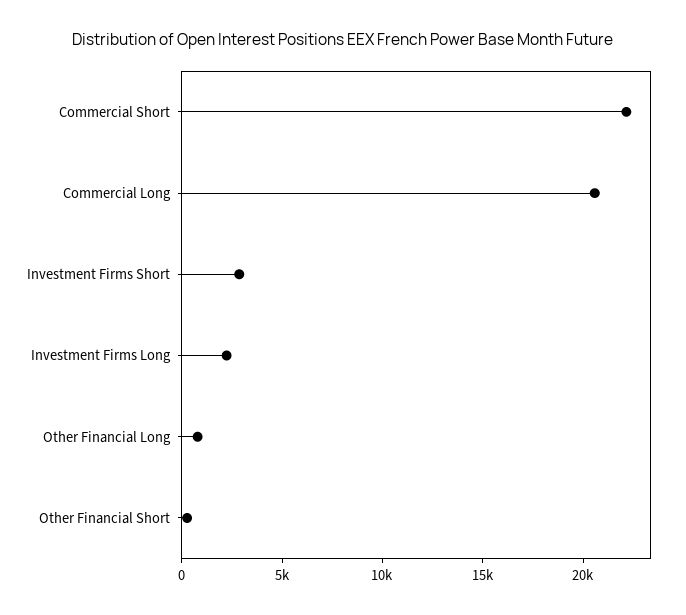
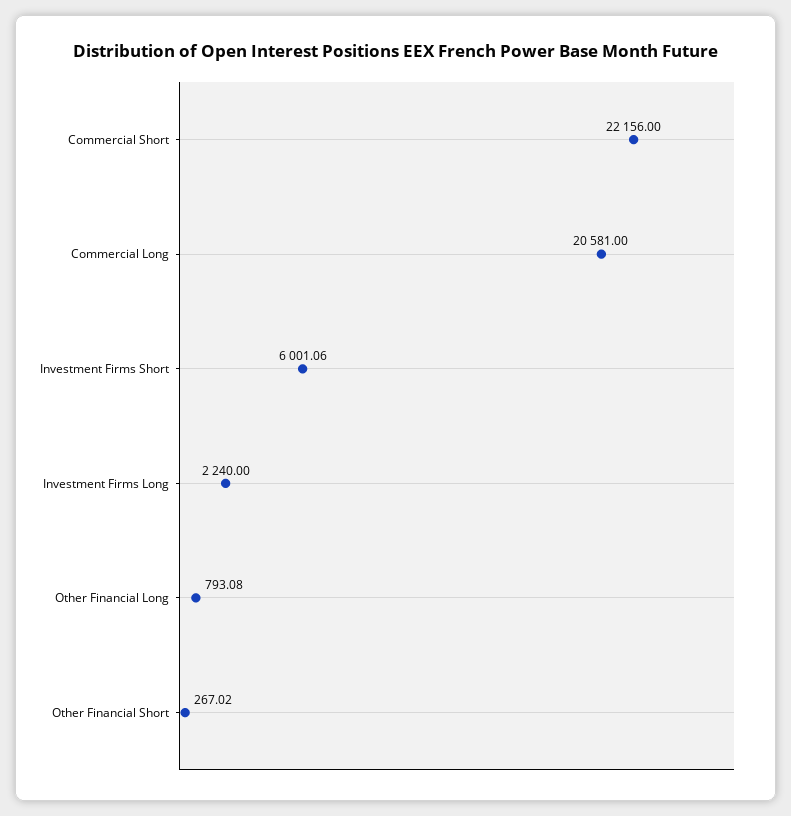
Investment Firms Short: 3000 -> 6001.06

